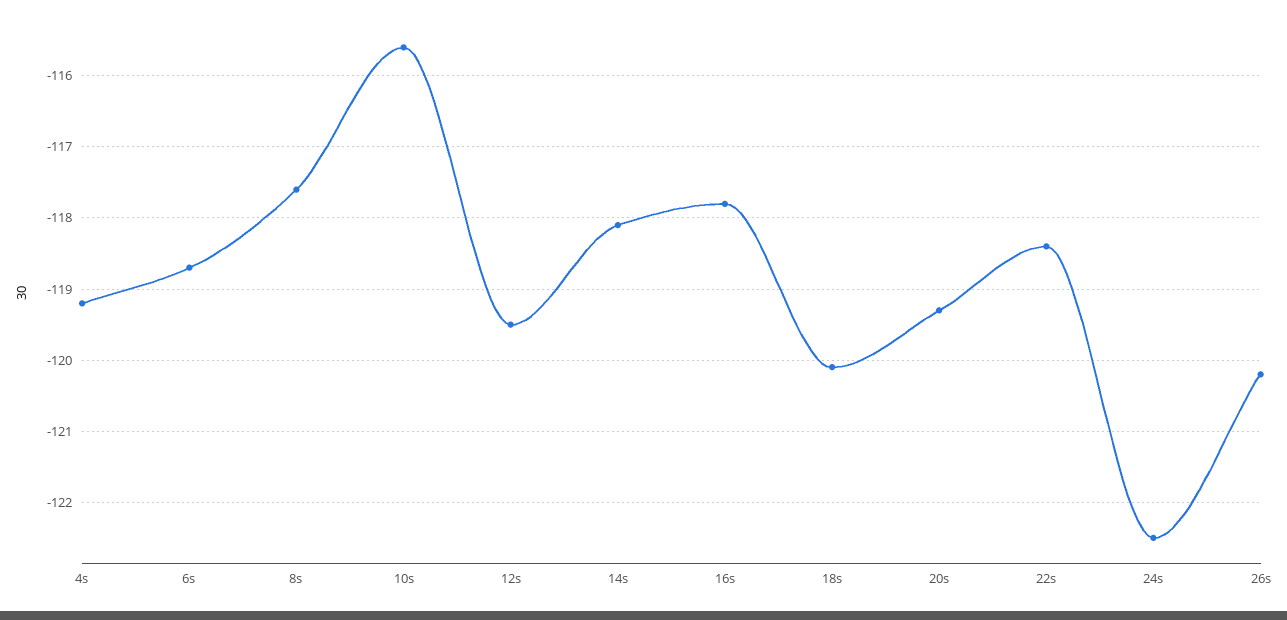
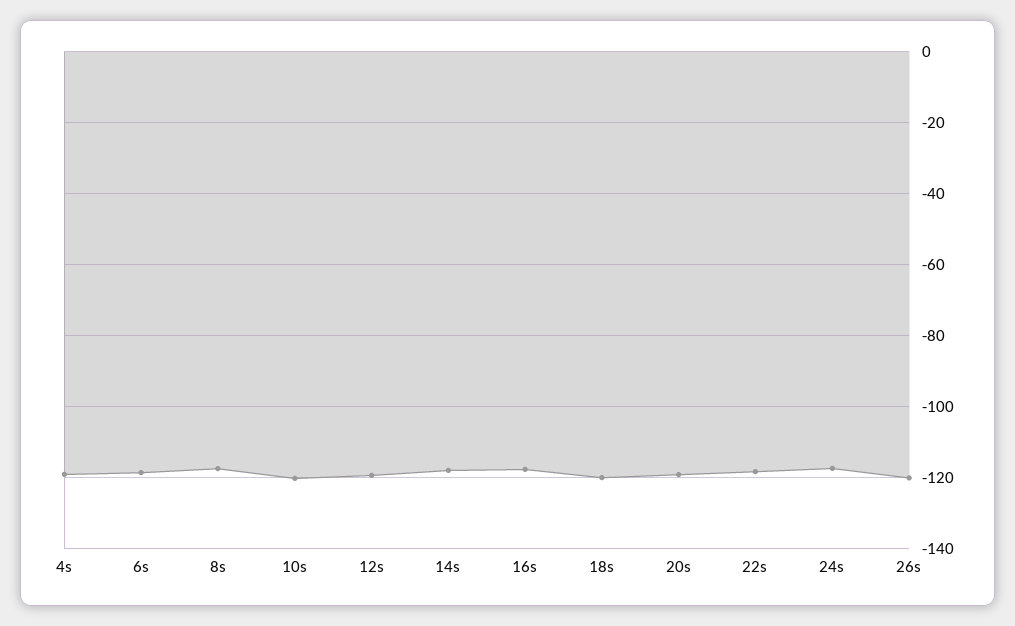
10s: -115.6 -> -120
24s: -122.5 -> -118

